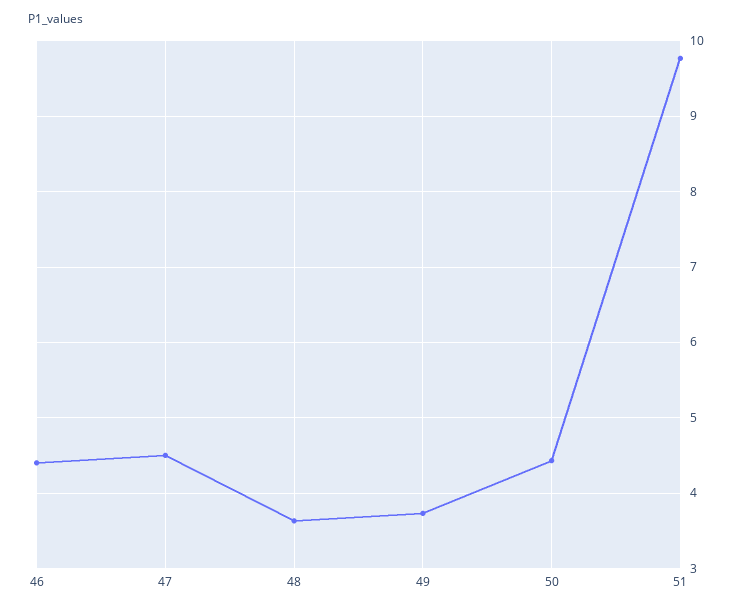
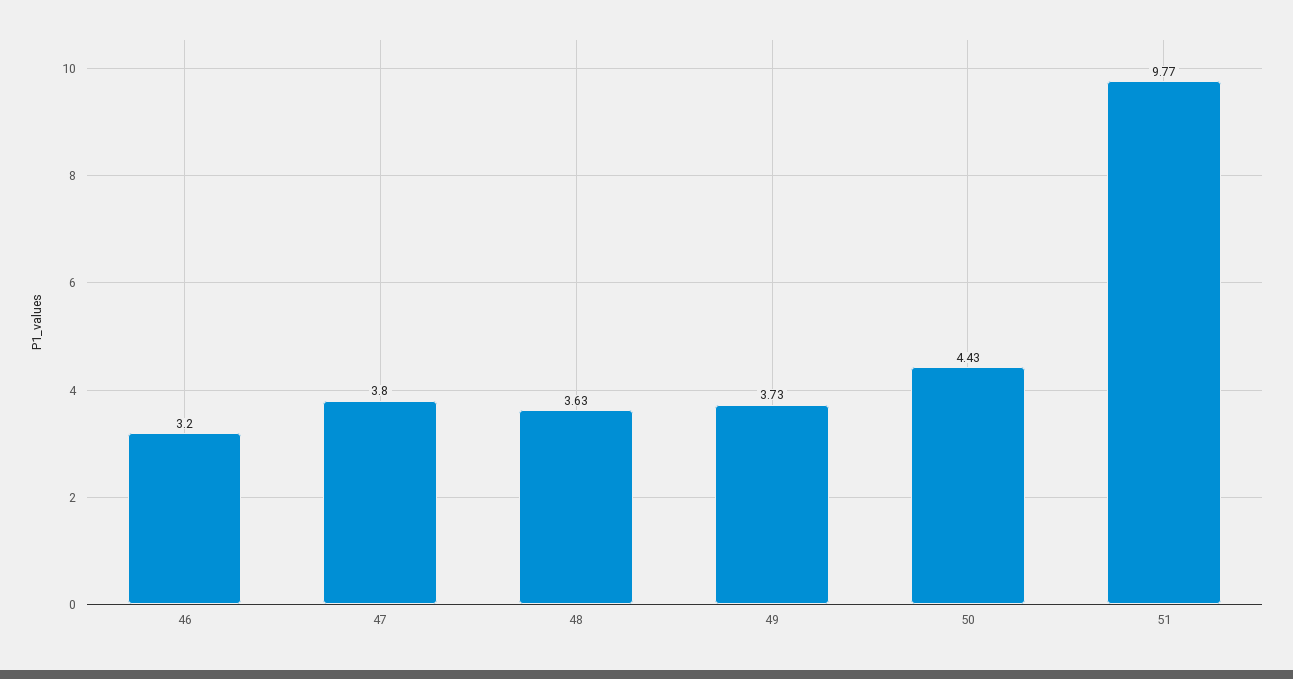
46: 4.4 -> 3.2
47: 4.5 -> 3.8

